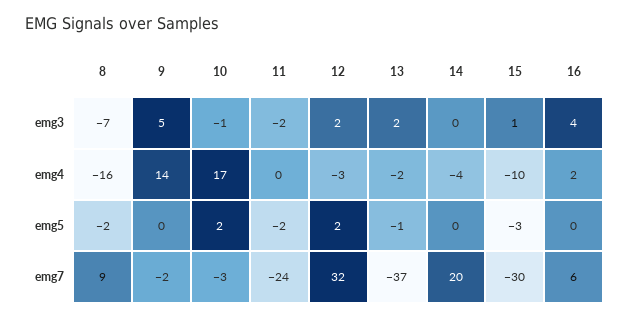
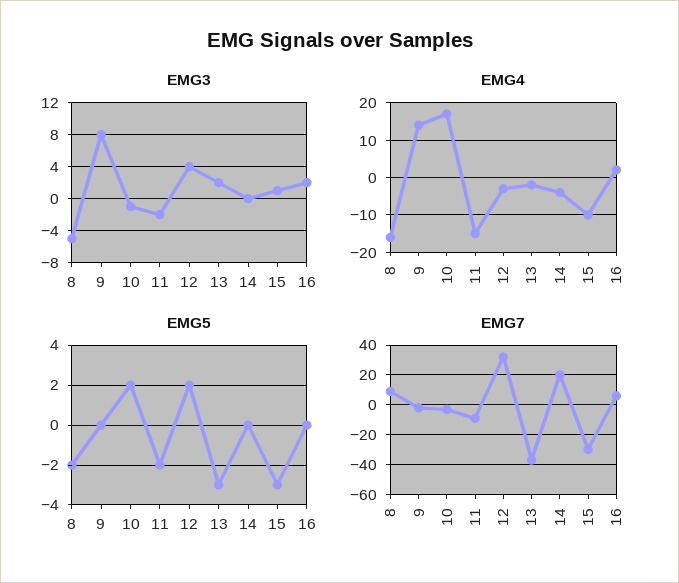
emg3, 8: -7 -> -5
emg3, 9: 5 -> 8
emg3, 12: 2 -> 4
emg3, 16: 4 -> 2
emg4, 11: 0 -> -15
emg5, 13: -1 -> -3
emg7, 11: -24 -> -10

